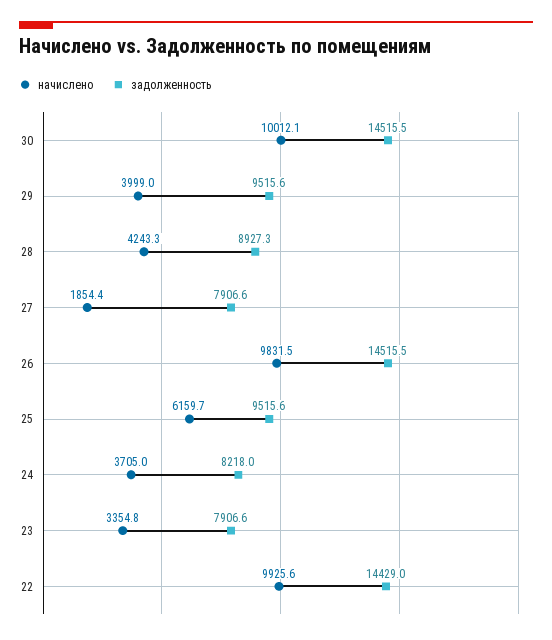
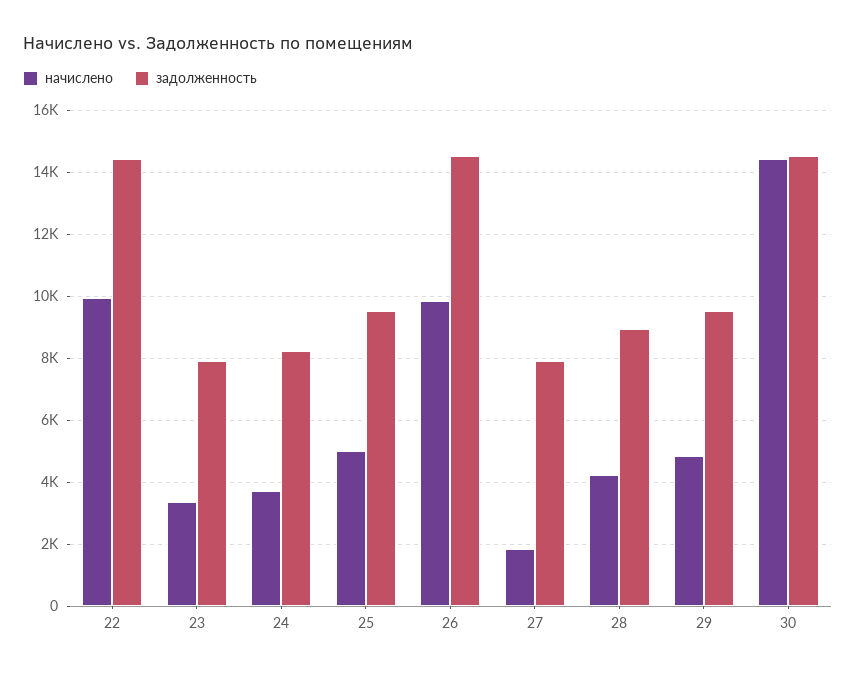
начислено, 30: 10012.1 -> 14400
начислено, 29: 3999 -> 4800
начислено, 25: 6159.7 -> 5000

